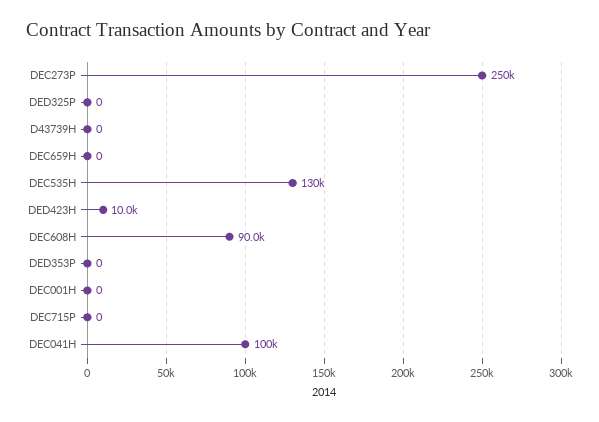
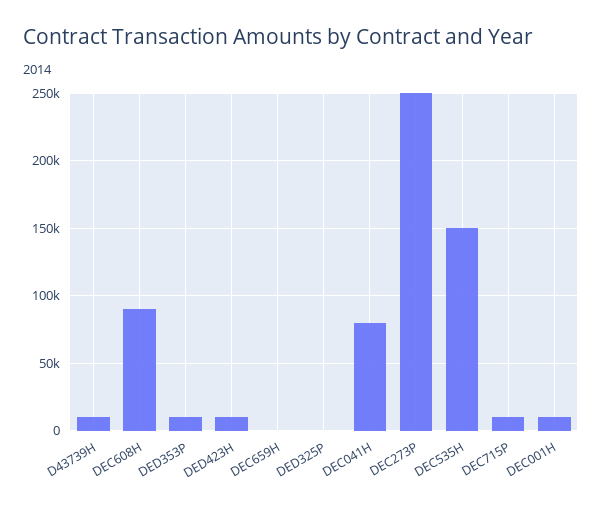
D43739H: 0 -> 10000
DEC535H: 130000 -> 150000
DED353P: 0 -> 10000
DEC001H: 0 -> 10000
DEC715P: 0 -> 10000
DEC041H: 100000 -> 80000

